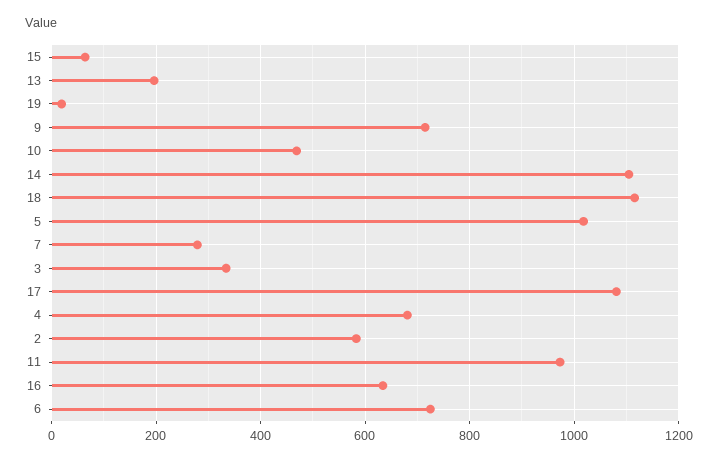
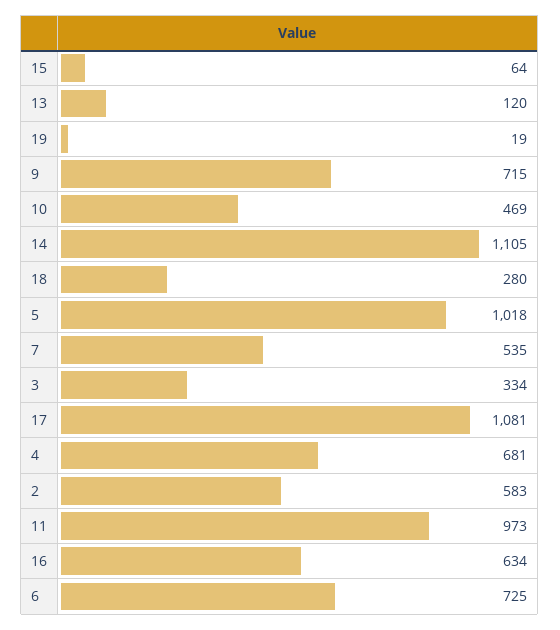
13: 200 -> 120
18: 1120 -> 280
7: 280 -> 535

